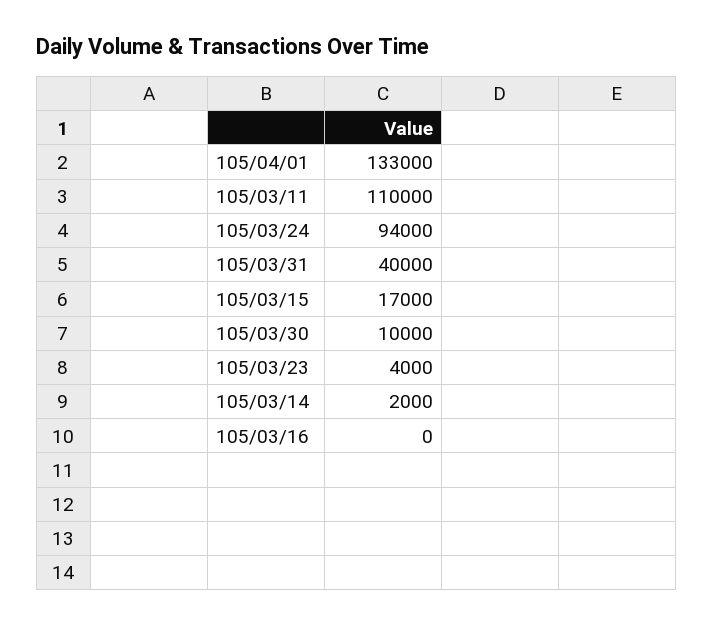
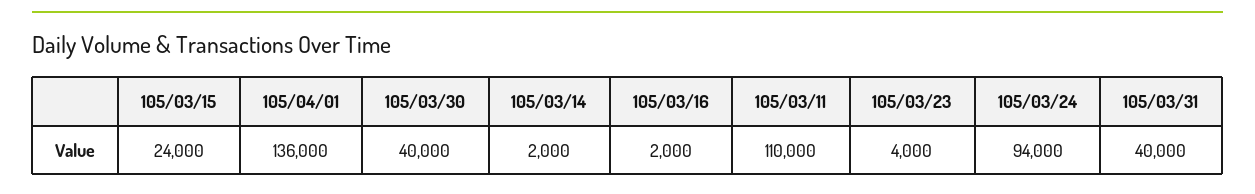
105/04/01: 133000 -> 136000
105/03/15: 17000 -> 24000
105/03/30: 10000 -> 40000
105/03/16: 0 -> 2000

